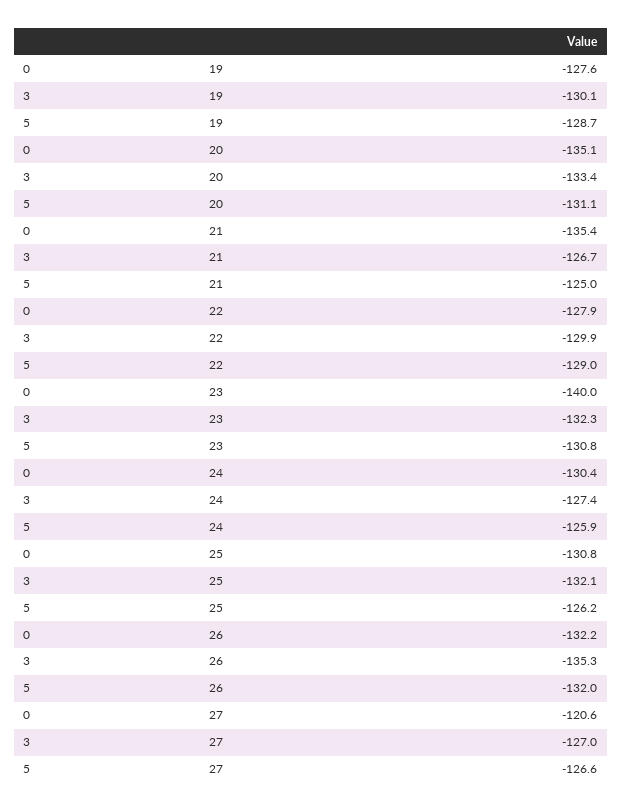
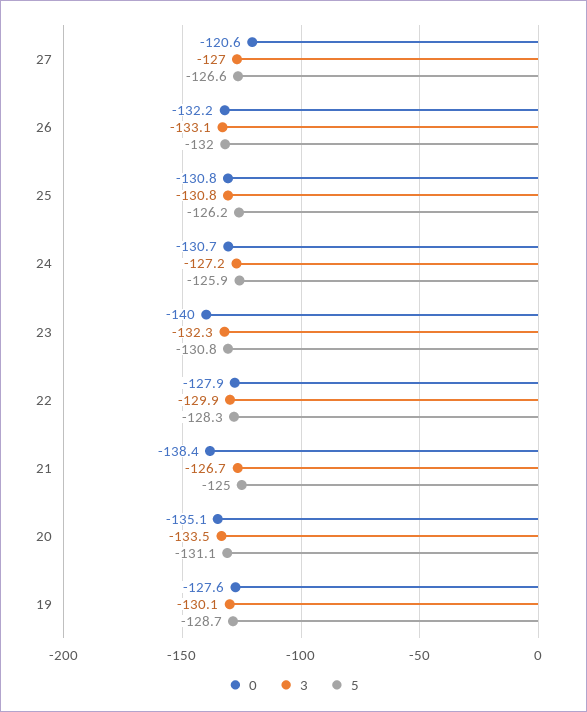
3, 20: -133.4 -> -133.5
0, 21: -135.4 -> -138.4
5, 22: -129 -> -128.3
0, 24: -130.4 -> -130.7
3, 24: -127.4 -> -127.2
3, 25: -132.1 -> -130.8
3, 26: -135.3 -> -133.1

